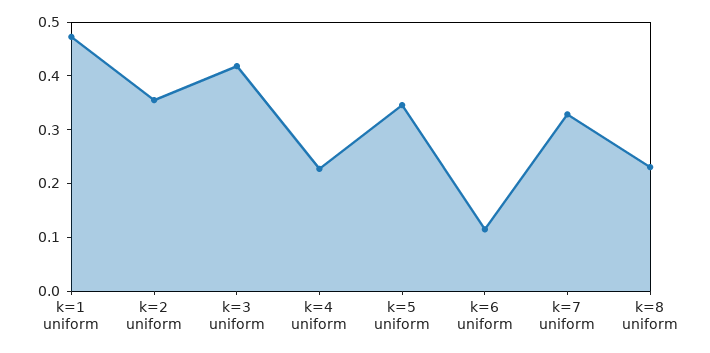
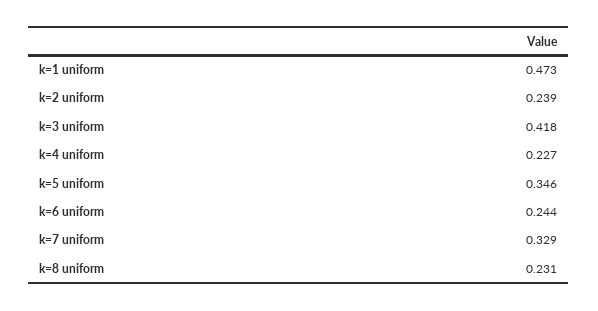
k=2 uniform: 0.36 -> 0.239
k=6 uniform: 0.12 -> 0.244

